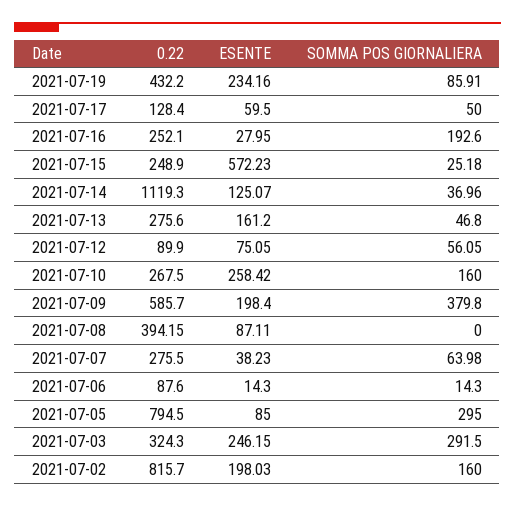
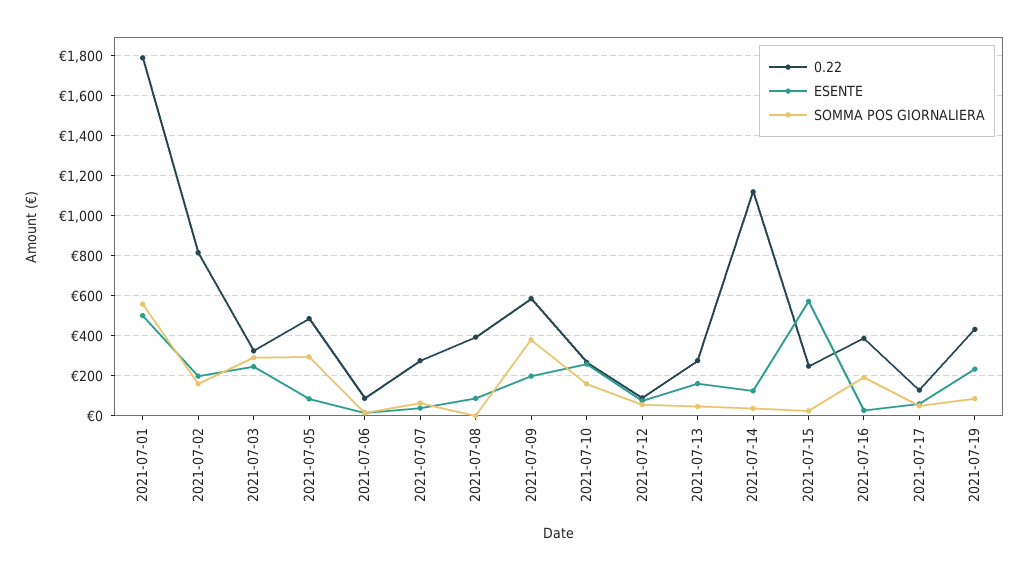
0.22, 2021-07-16: 252.1 -> 400
0.22, 2021-07-05: 794.5 -> 500
0.22, 2021-07-01: none -> 1800
ESENTE, 2021-07-01: none -> 500
SOMMA POS GIORNALIERA, 2021-07-01: none -> 550

